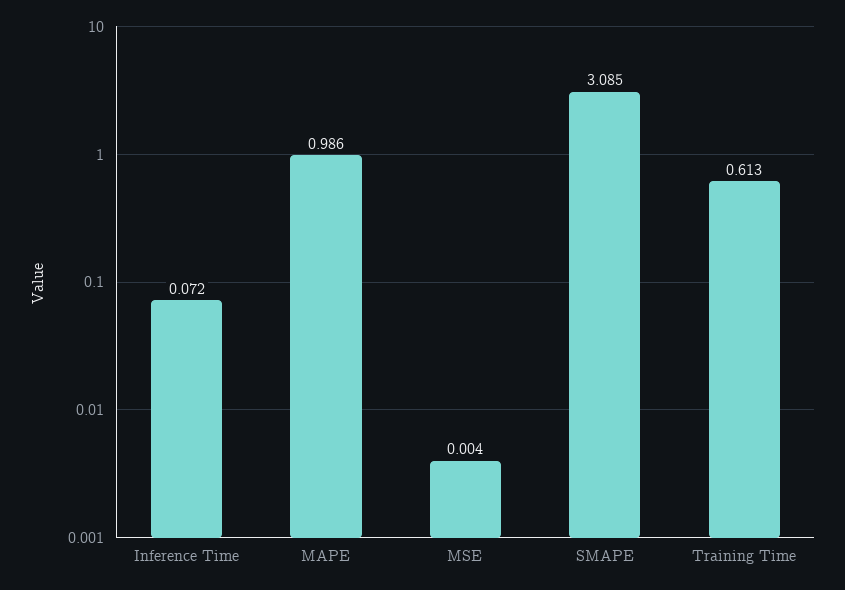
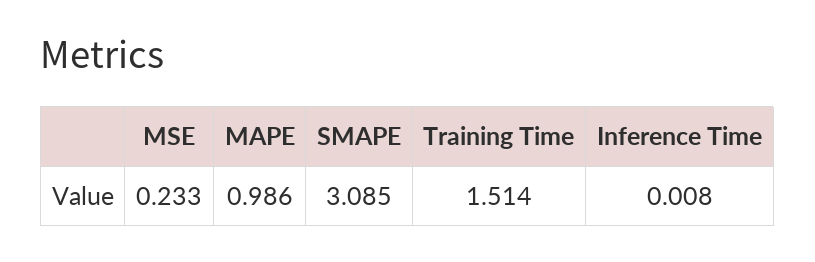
Inference Time: 0.072 -> 0.008
MSE: 0.004 -> 0.233
Training Time: 0.613 -> 1.514

